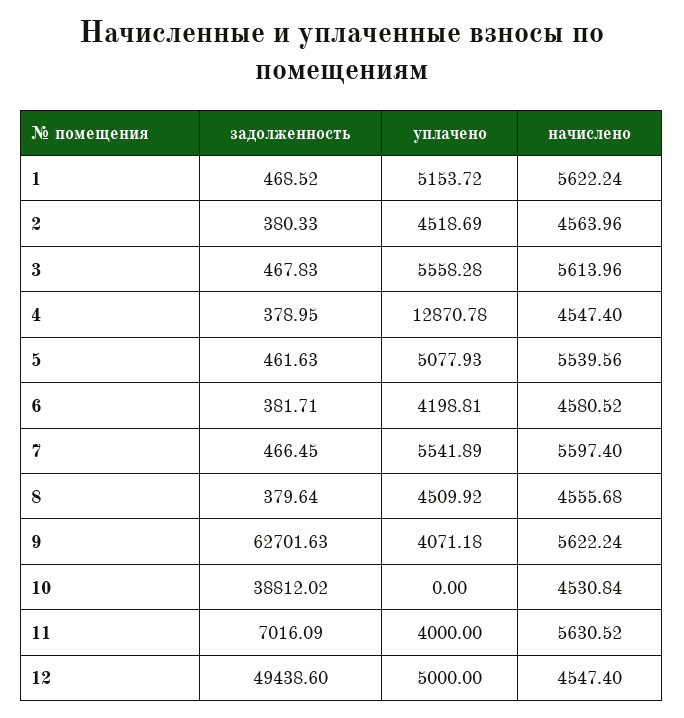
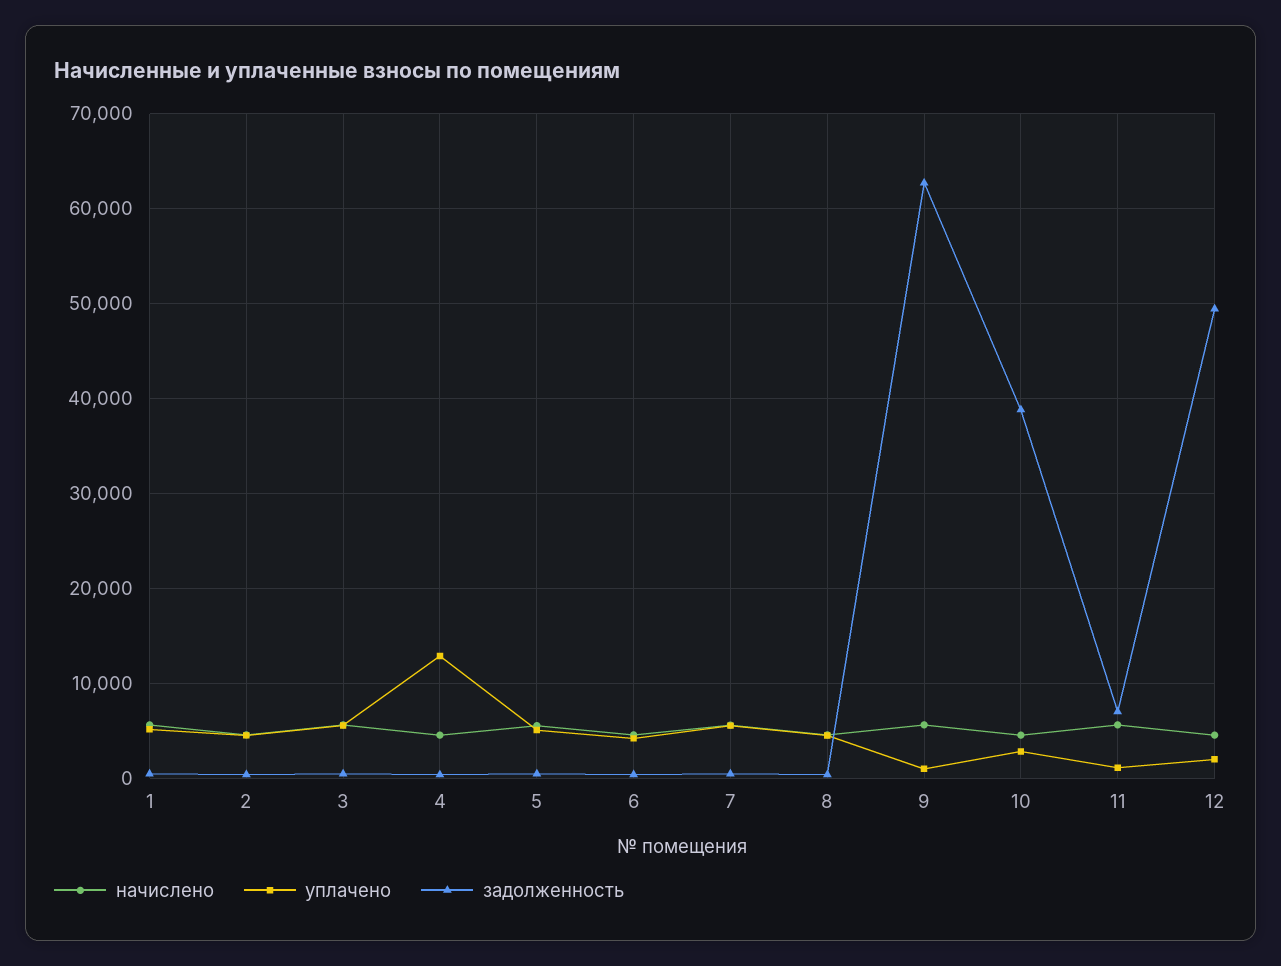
уплачено, 9: 4071.18 -> 1000
уплачено, 10: 0 -> 3000
уплачено, 11: 4000 -> 1000
уплачено, 12: 5000 -> 2000

